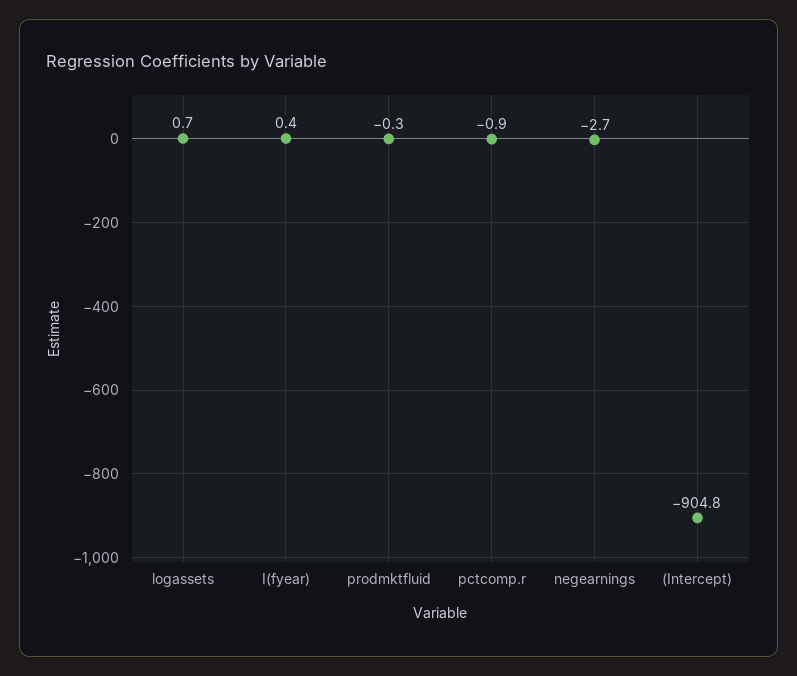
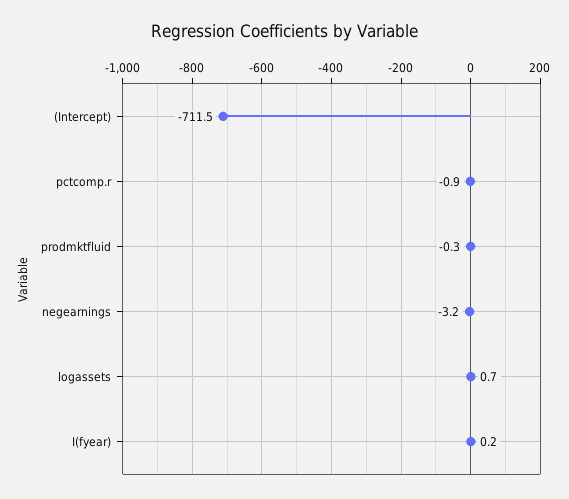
I(fyear): 0.4 -> 0.2
negearnings: -2.7 -> -3.2
(Intercept): -904.8 -> -711.5

